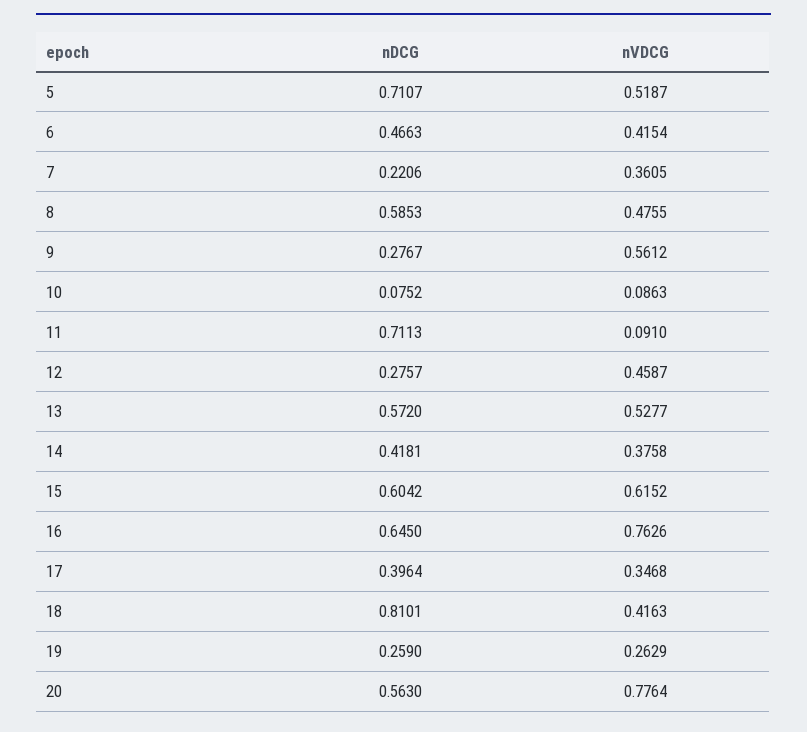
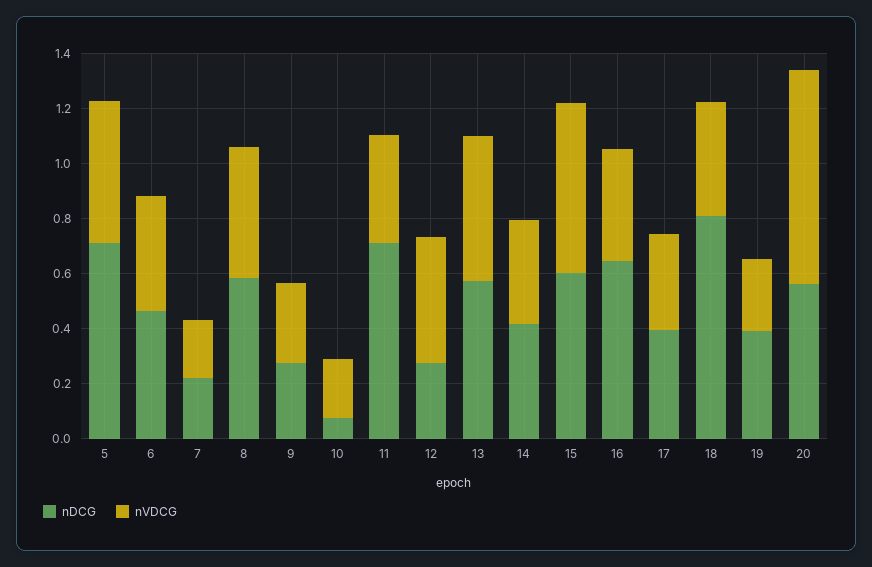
nVDCG, 7: 0.3605 -> 0.2
nVDCG, 9: 0.5612 -> 0.3
nVDCG, 10: 0.0863 -> 0.2
nVDCG, 11: 0.091 -> 0.4
nVDCG, 16: 0.7626 -> 0.4
nDCG, 19: 0.259 -> 0.4

